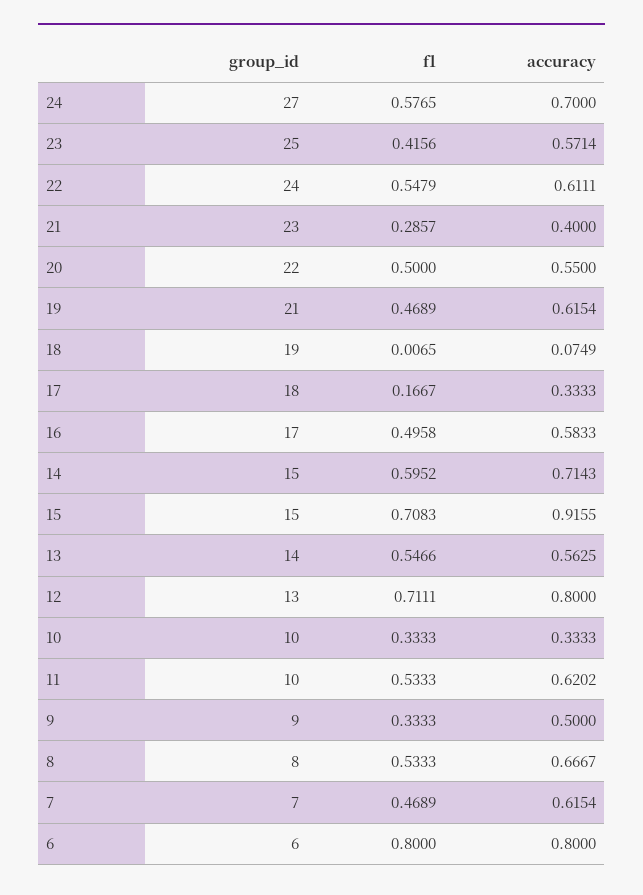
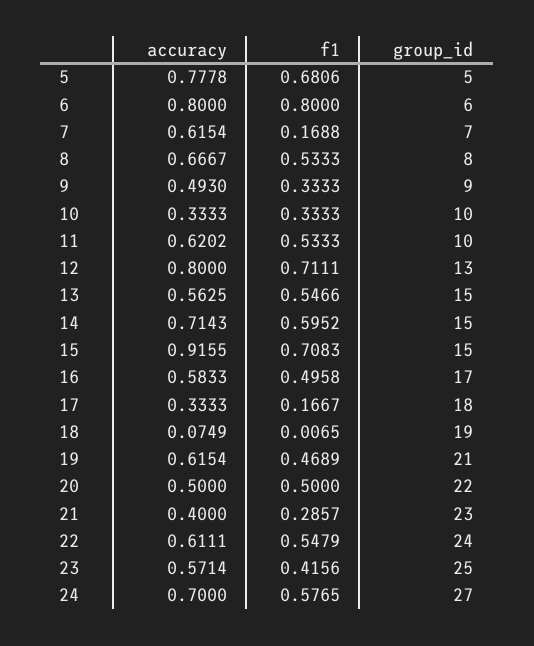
accuracy, 20: 0.55 -> 0.5
group_id, 13: 14 -> 15
accuracy, 9: 0.5 -> 0.493
f1, 7: 0.4689 -> 0.1688
accuracy, 5: none -> 0.7778
f1, 5: none -> 0.6806
group_id, 5: none -> 5

